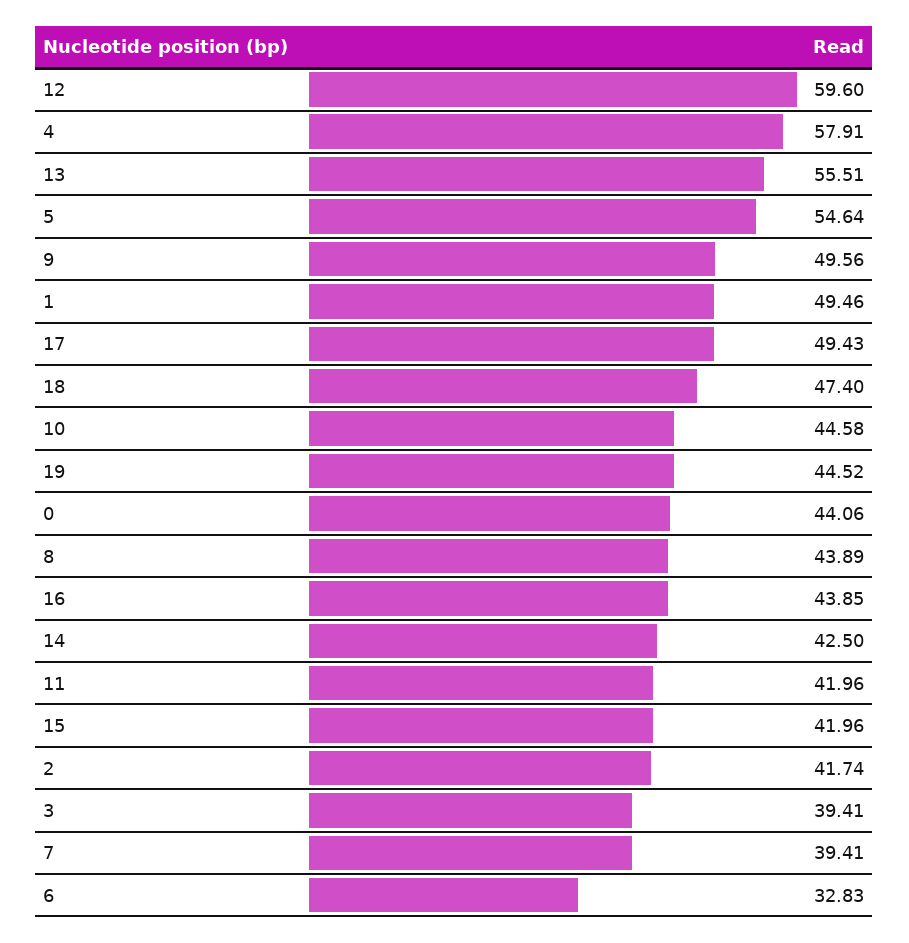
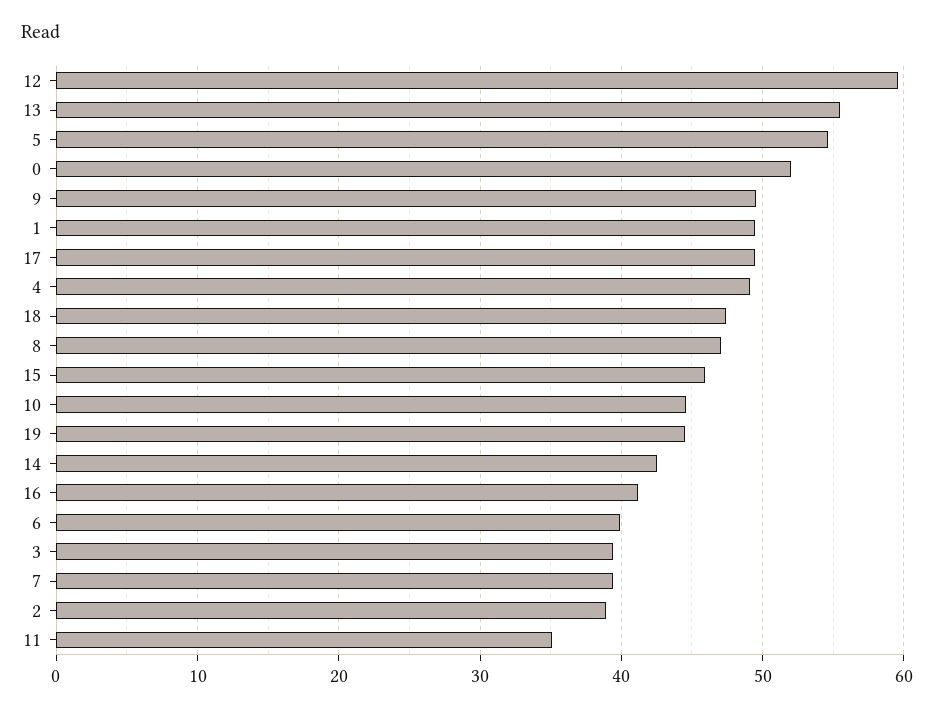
4: 57.91 -> 49
0: 44.06 -> 52
8: 43.89 -> 47
16: 43.85 -> 41
11: 41.96 -> 35
15: 41.96 -> 46
2: 41.74 -> 39
6: 32.83 -> 40

